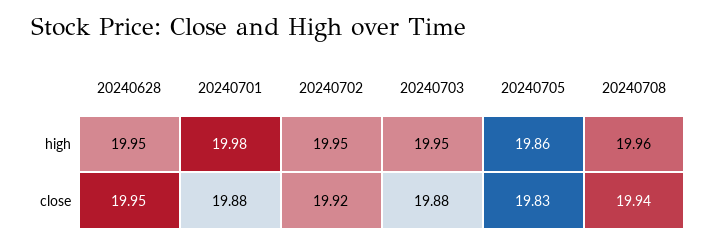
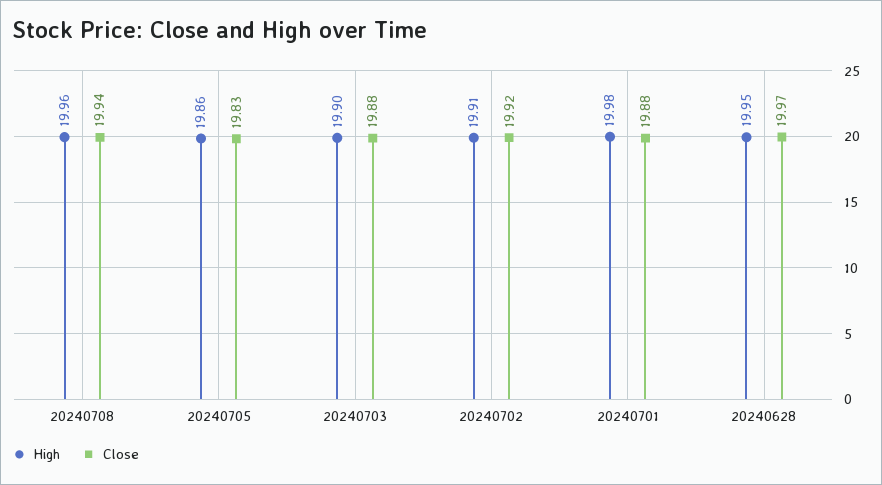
high, 20240702: 19.95 -> 19.91
high, 20240703: 19.95 -> 19.9
close, 20240628: 19.95 -> 19.97

